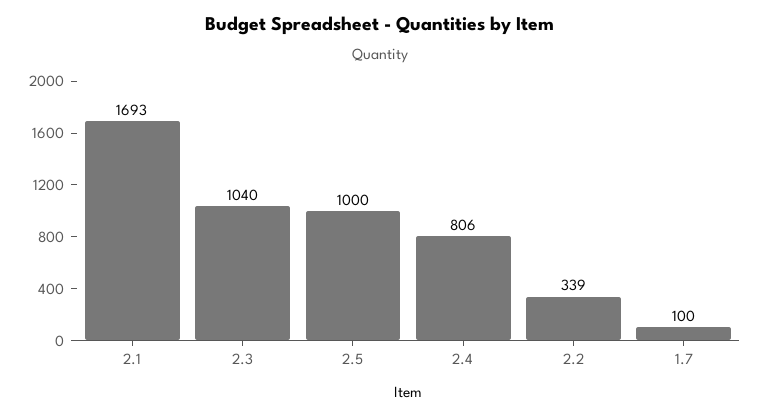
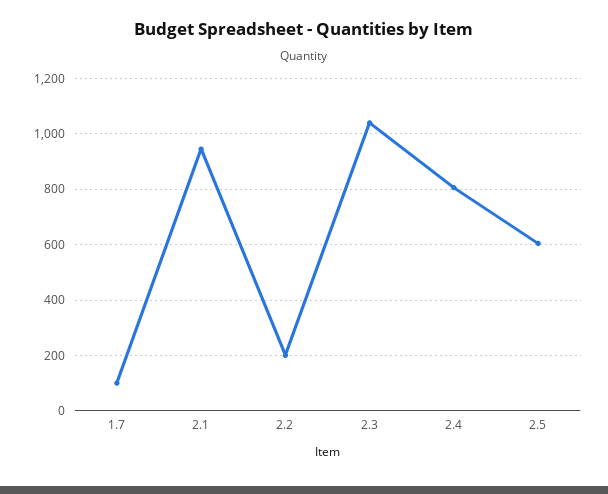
2.1: 1693 -> 950
2.5: 1000 -> 600
2.2: 339 -> 200

